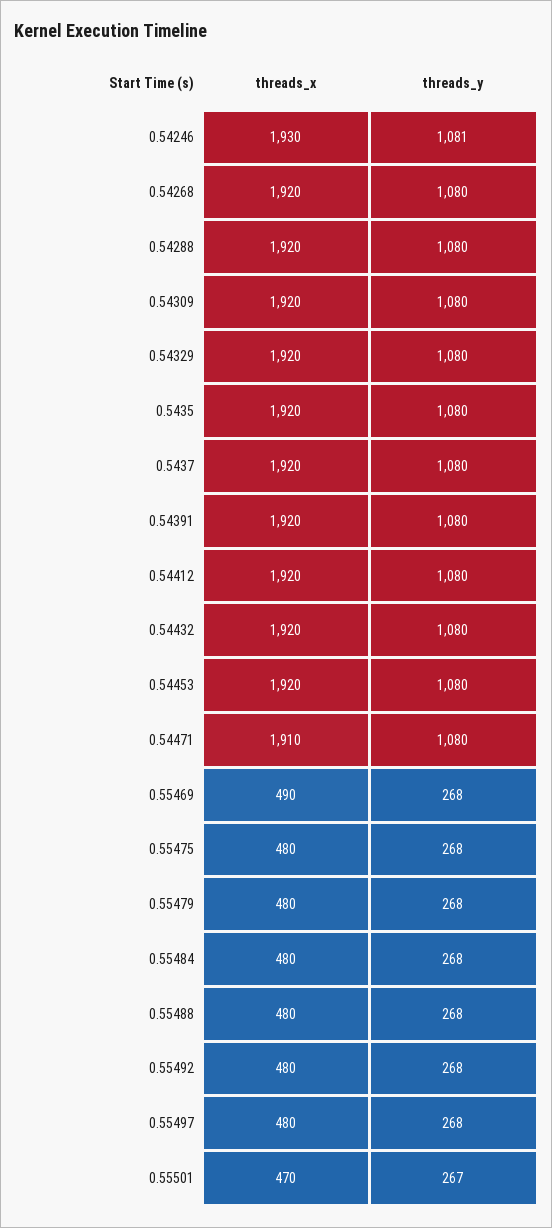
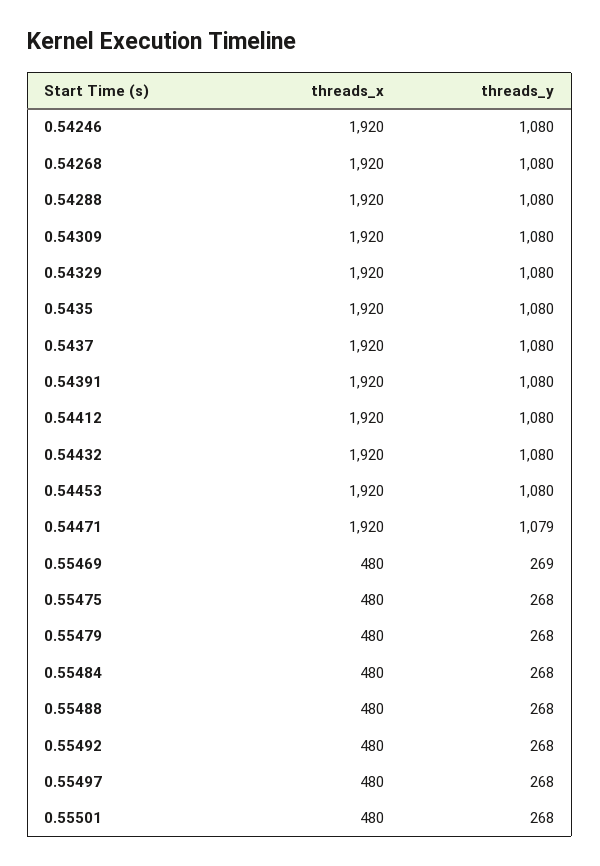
threads_x, 0.54246: 1930 -> 1920
threads_y, 0.54246: 1081 -> 1080
threads_x, 0.54471: 1910 -> 1920
threads_y, 0.54471: 1080 -> 1079
threads_x, 0.55469: 490 -> 480
threads_y, 0.55469: 268 -> 269
threads_x, 0.55501: 470 -> 480
threads_y, 0.55501: 267 -> 268

